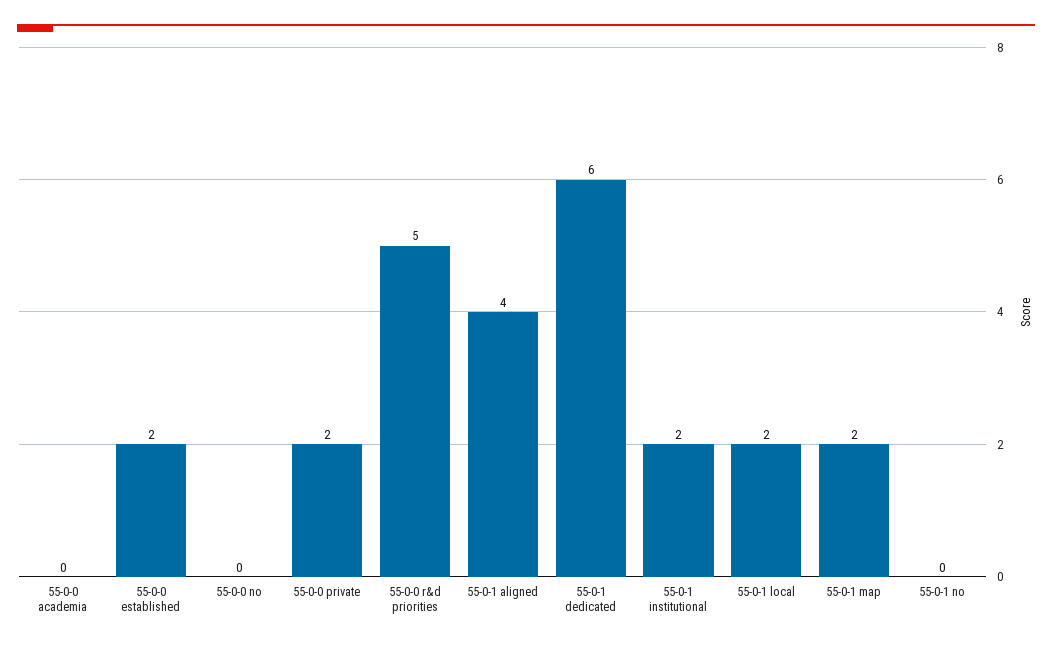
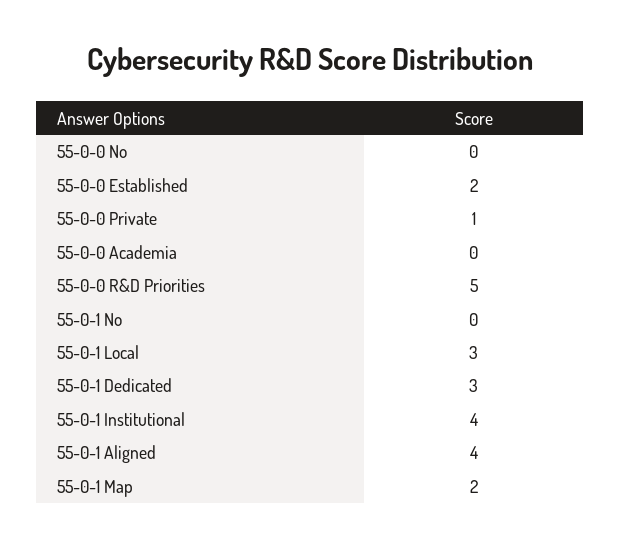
55-0-0 private: 2 -> 1
55-0-1 dedicated: 6 -> 3
55-0-1 institutional: 2 -> 4
55-0-1 local: 2 -> 3

